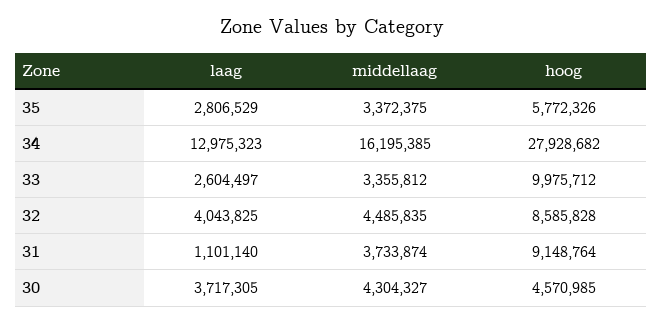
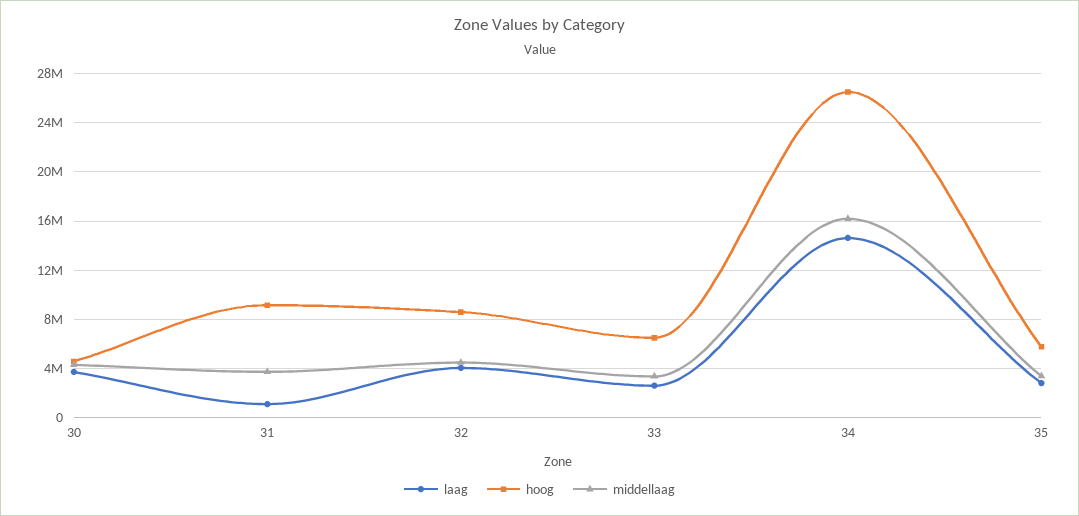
laag, 34: 12975323 -> 14500000
hoog, 34: 27928682 -> 26500000
hoog, 33: 9975712 -> 6500000

